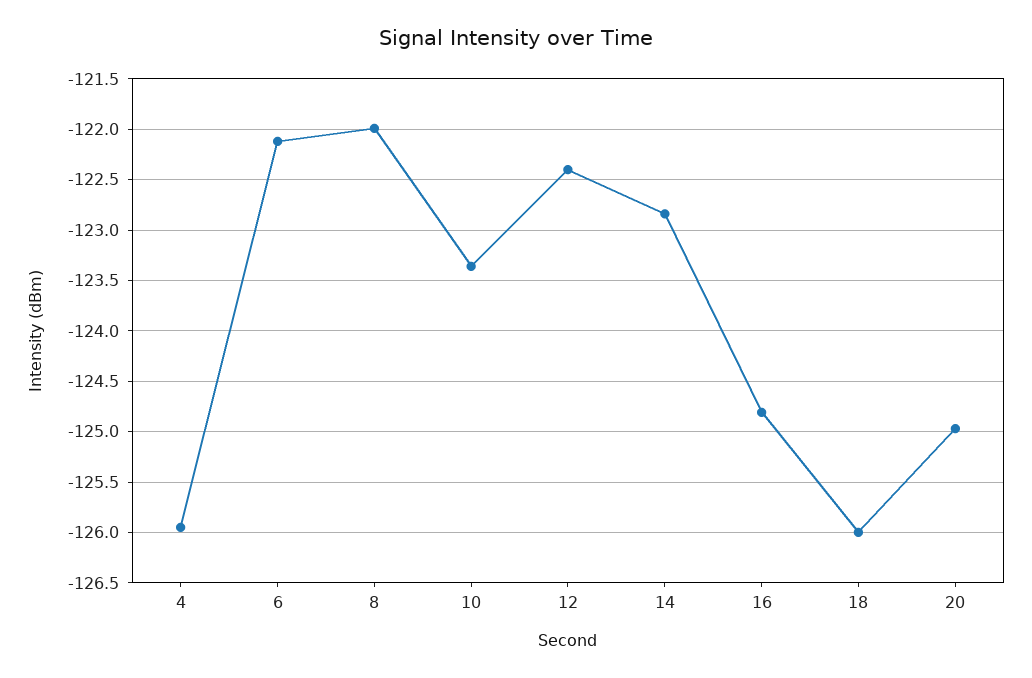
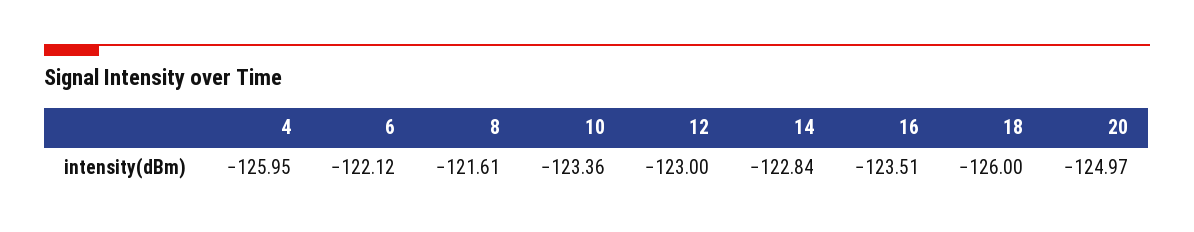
8: -122 -> -121.61
12: -122.4 -> -123
16: -124.8 -> -123.51

